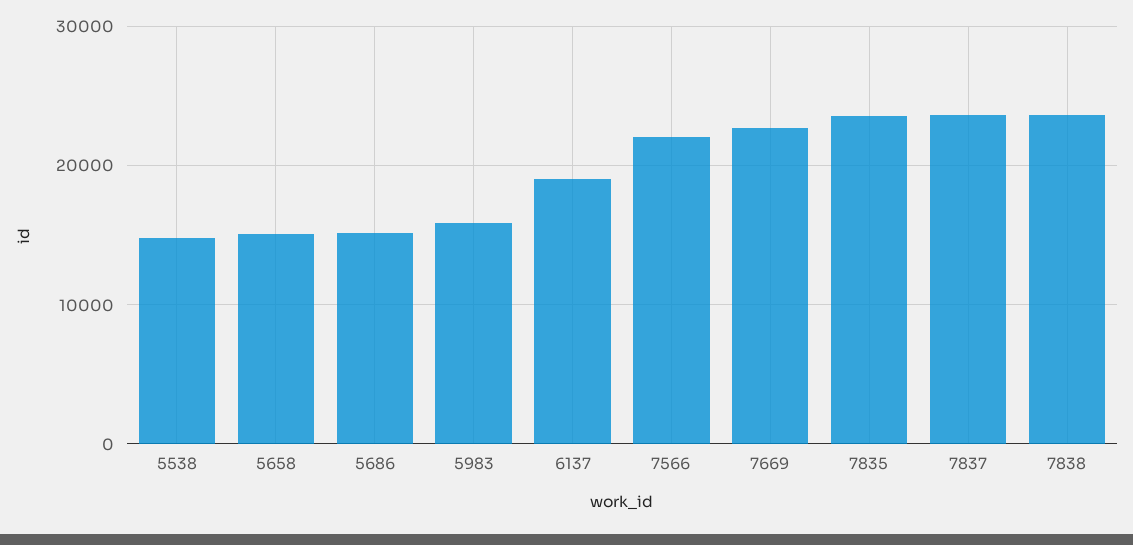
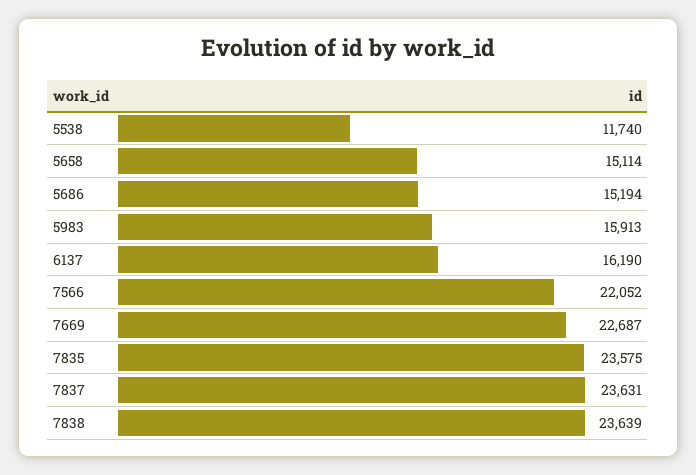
5538: 15000 -> 11740
6137: 19000 -> 16190

